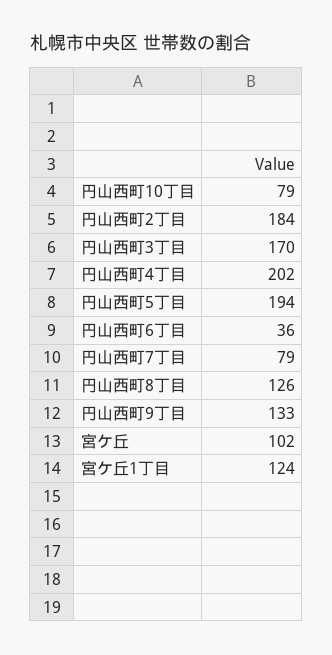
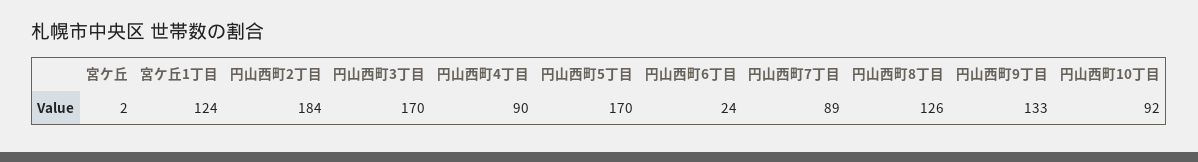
円山西町10丁目: 79 -> 92
円山西町4丁目: 202 -> 90
円山西町5丁目: 194 -> 170
円山西町6丁目: 36 -> 24
円山西町7丁目: 79 -> 89
宮ケ丘: 102 -> 2

